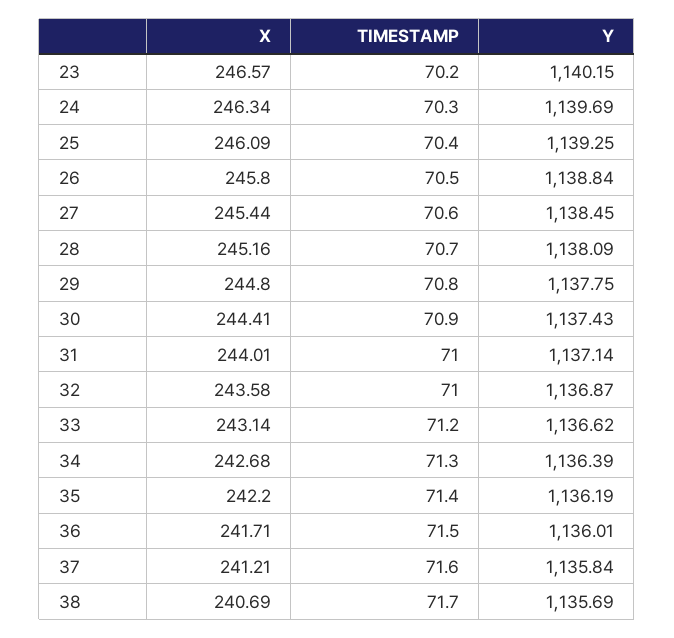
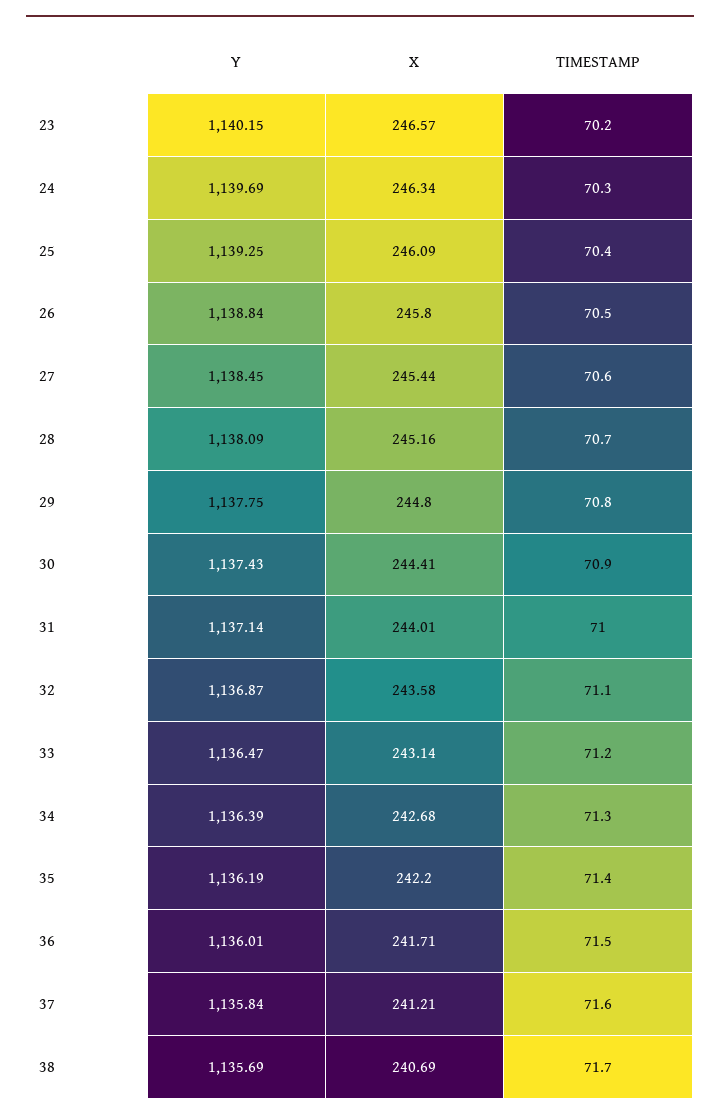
TIMESTAMP, 32: 71 -> 71.1
Y, 33: 1136.62 -> 1136.47

